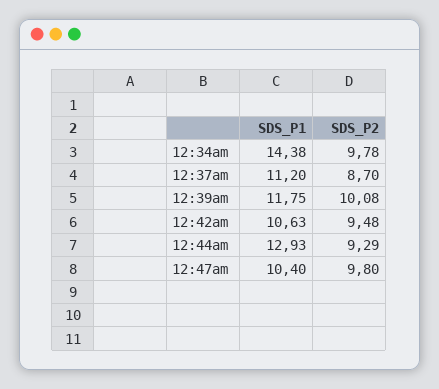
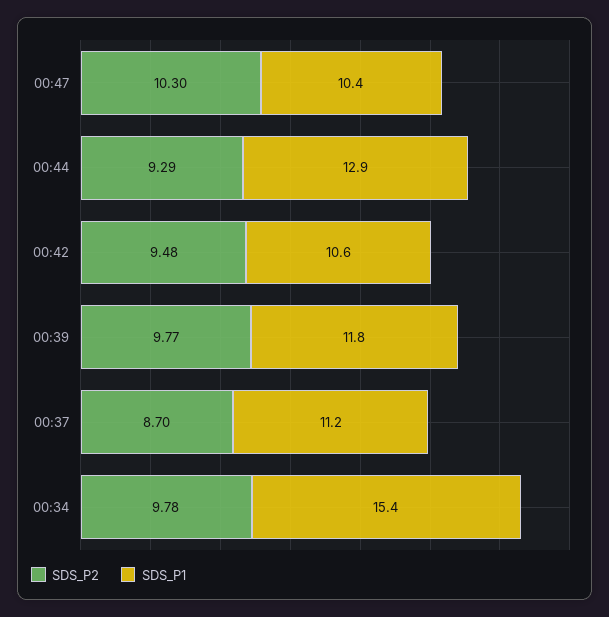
SDS_P1, 12:34am: 14.38 -> 15.4
SDS_P2, 12:39am: 10.08 -> 9.77
SDS_P2, 12:47am: 9.8 -> 10.3

